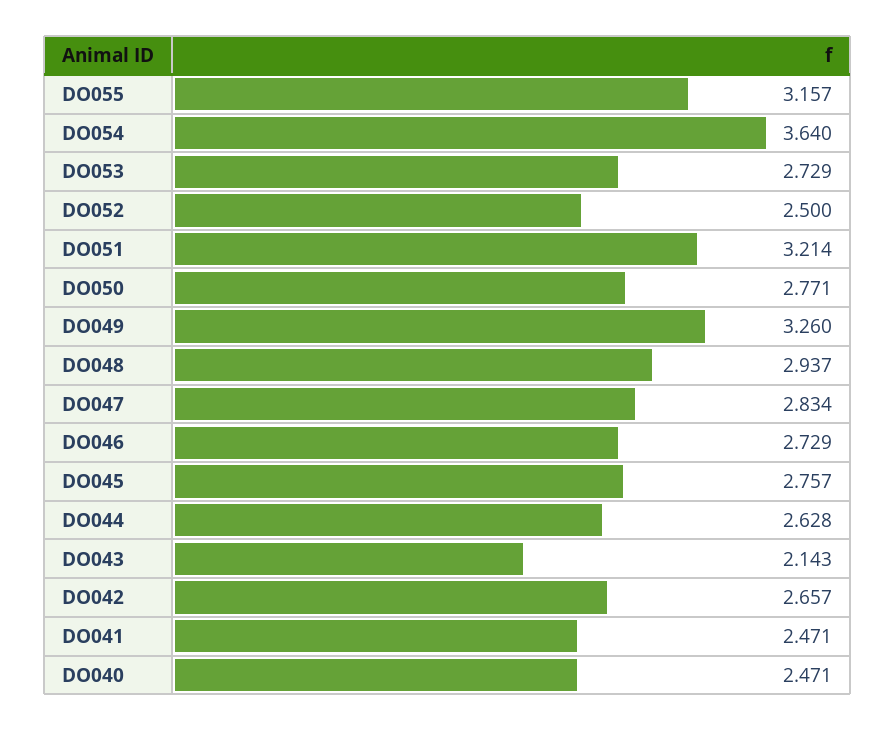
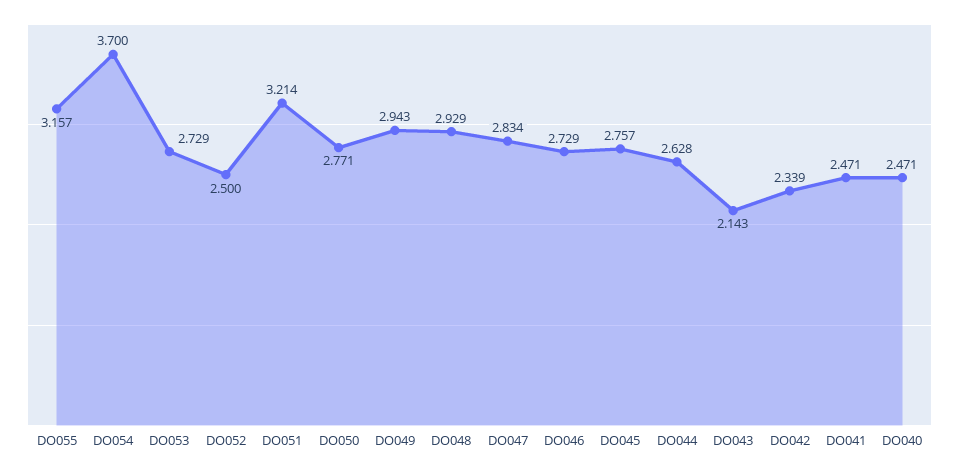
DO054: 3.64 -> 3.7
DO049: 3.26 -> 2.943
DO048: 2.937 -> 2.929
DO042: 2.657 -> 2.339

